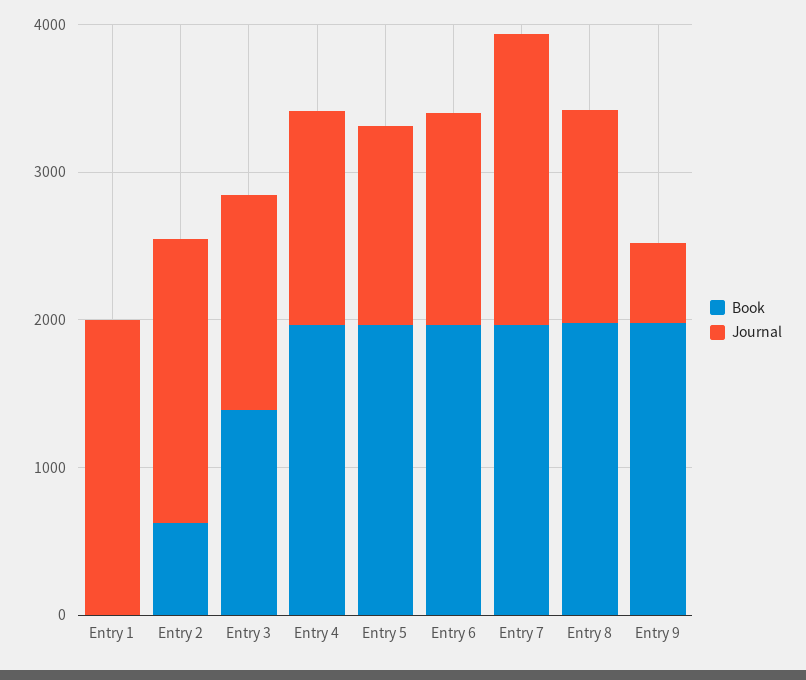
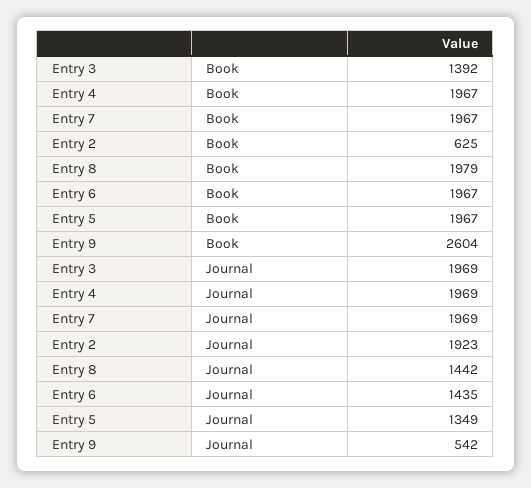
Book, Entry 1: 0 -> none
Journal, Entry 1: 2000 -> none
Journal, Entry 3: 1400 -> 1969
Journal, Entry 4: 1400 -> 1969
Book, Entry 9: 2000 -> 2604

